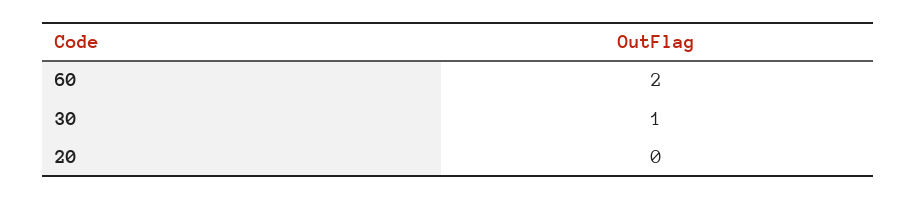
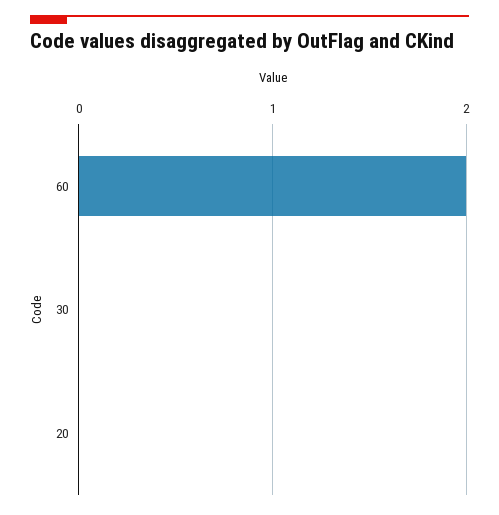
30: 1 -> 0

